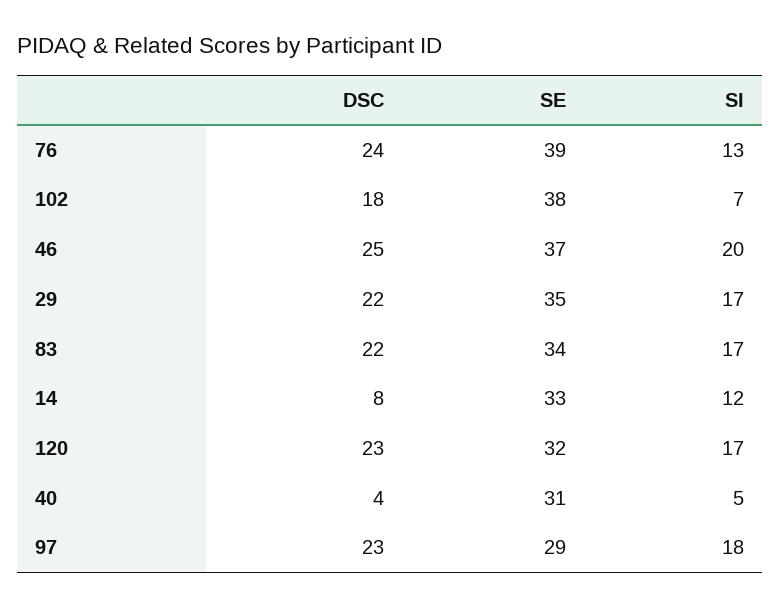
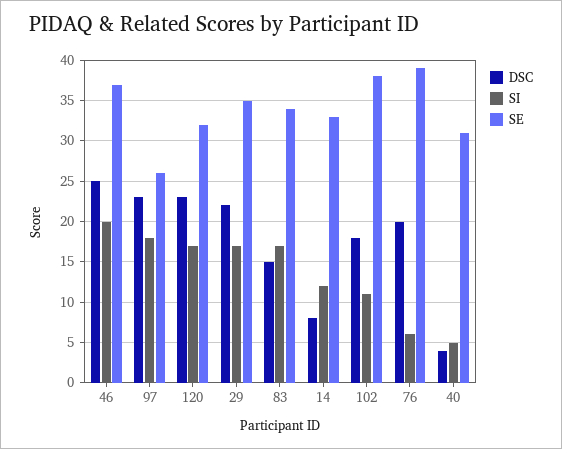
DSC, 76: 24 -> 20
SI, 76: 13 -> 6
SI, 102: 7 -> 11
DSC, 83: 22 -> 15
SE, 97: 29 -> 26

